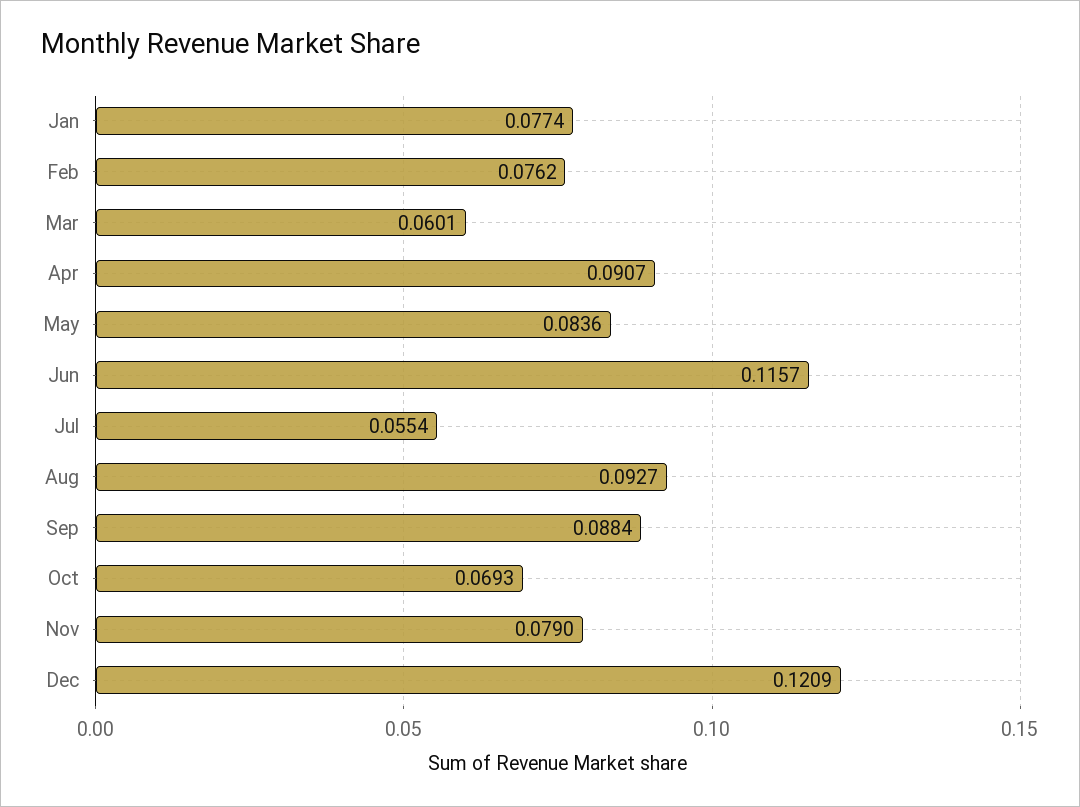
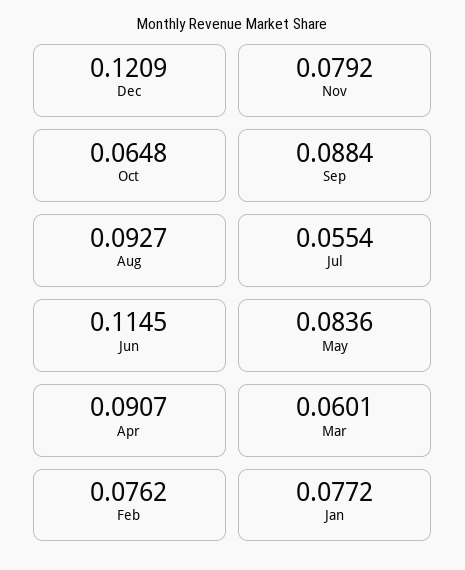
Jan: 0.0774 -> 0.0772
Jun: 0.1157 -> 0.1145
Oct: 0.0693 -> 0.0648
Nov: 0.079 -> 0.0792

